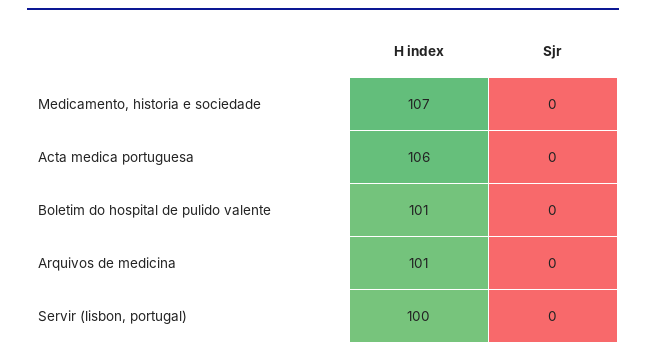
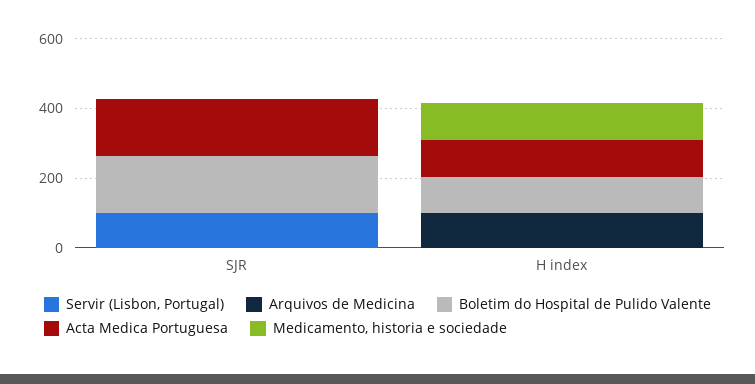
Acta medica portuguesa, Sjr: 0 -> 150
Boletim do hospital de pulido valente, Sjr: 0 -> 150
Servir (lisbon, portugal), H index: 100 -> 0
Servir (lisbon, portugal), Sjr: 0 -> 100

